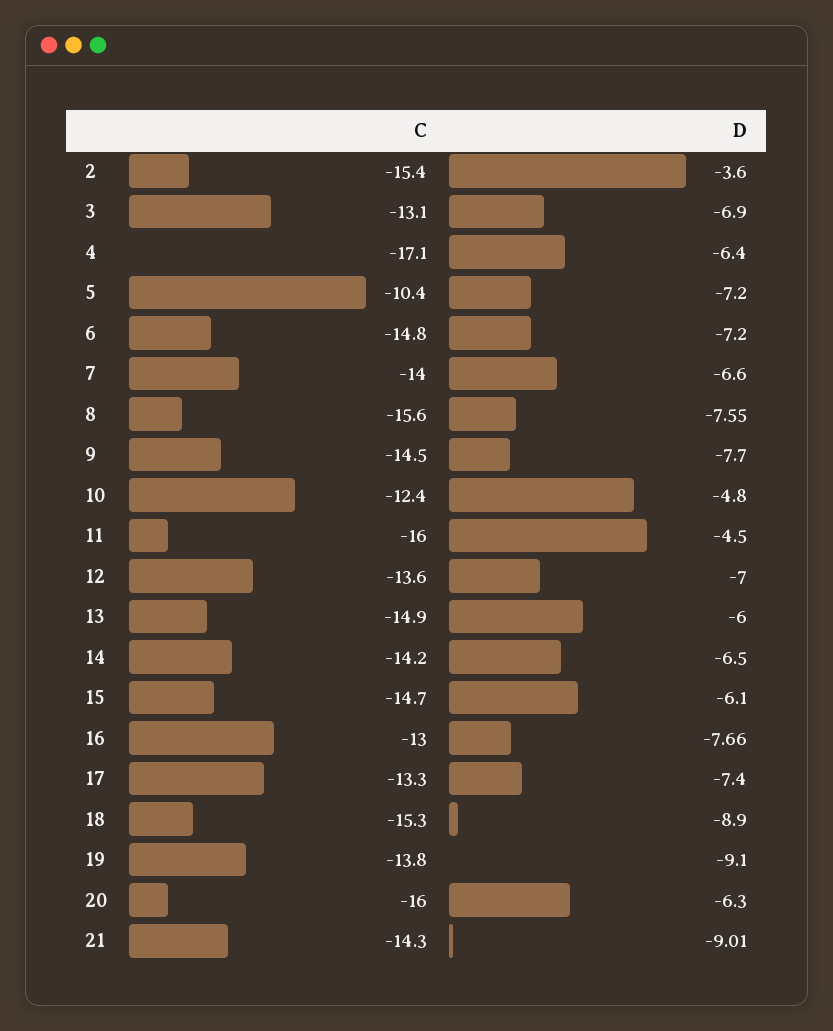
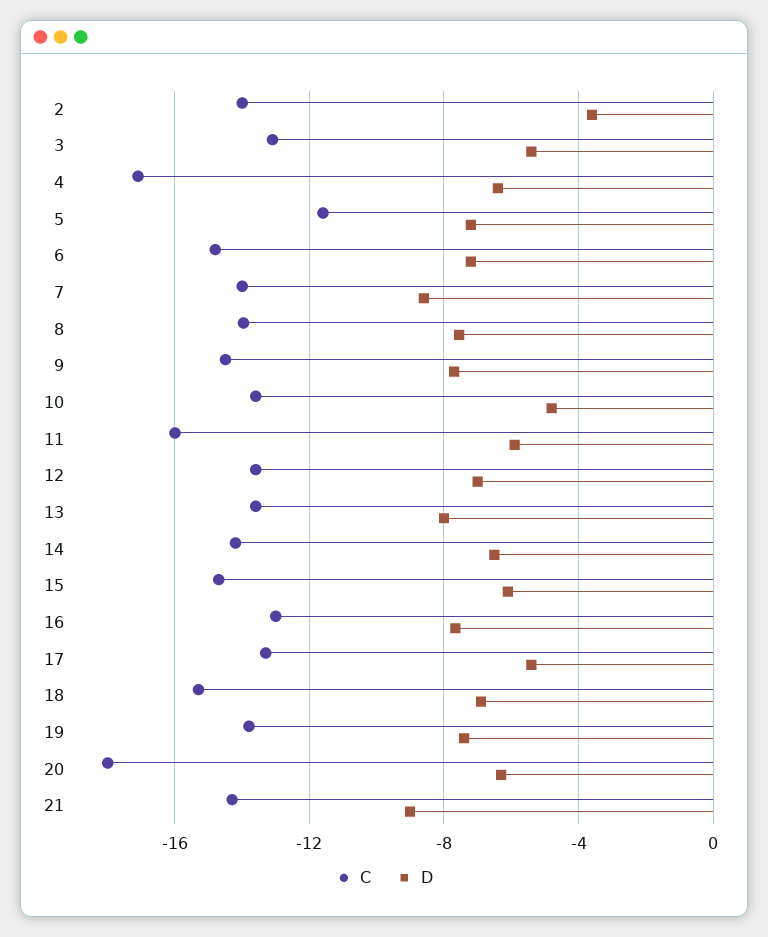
C, 2: -15.4 -> -14
D, 3: -6.9 -> -5.5
C, 5: -10.4 -> -11.5
D, 7: -6.6 -> -8.5
C, 8: -15.6 -> -14
C, 10: -12.4 -> -13.5
D, 11: -4.5 -> -6
C, 13: -14.9 -> -13.5
D, 13: -6 -> -8
D, 17: -7.4 -> -5.5
D, 18: -8.9 -> -7
D, 19: -9.1 -> -7.5
C, 20: -16 -> -18

